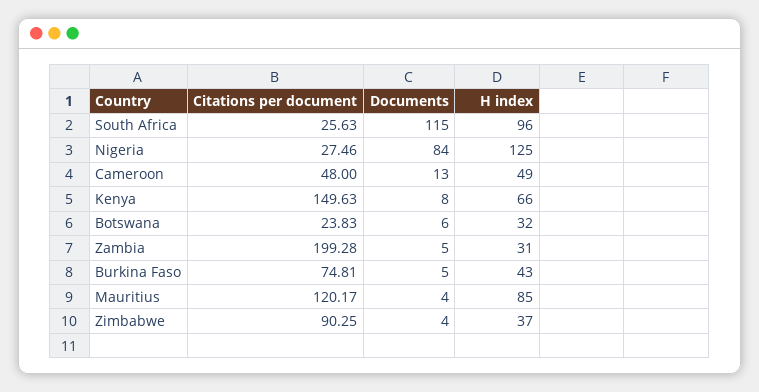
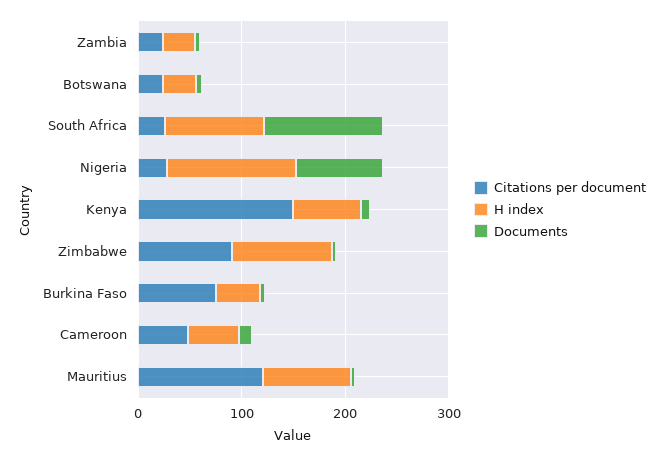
Citations per document, Zambia: 199.28 -> 20
H index, Zimbabwe: 37 -> 100

